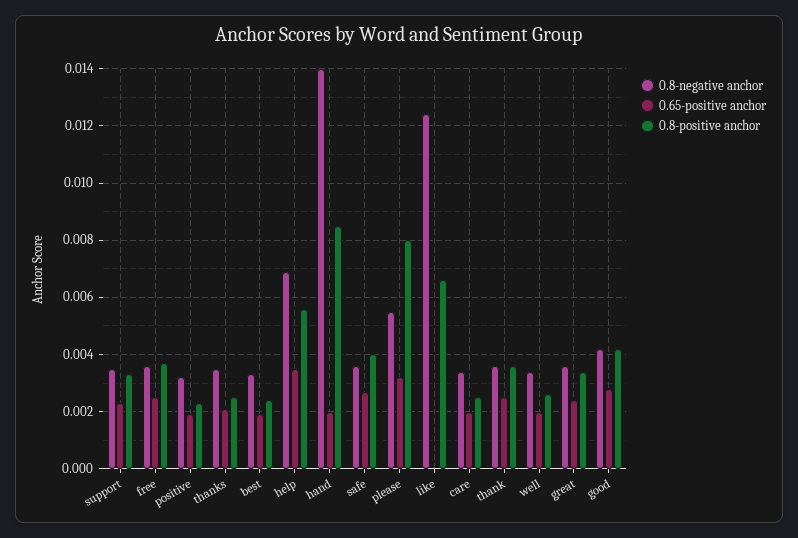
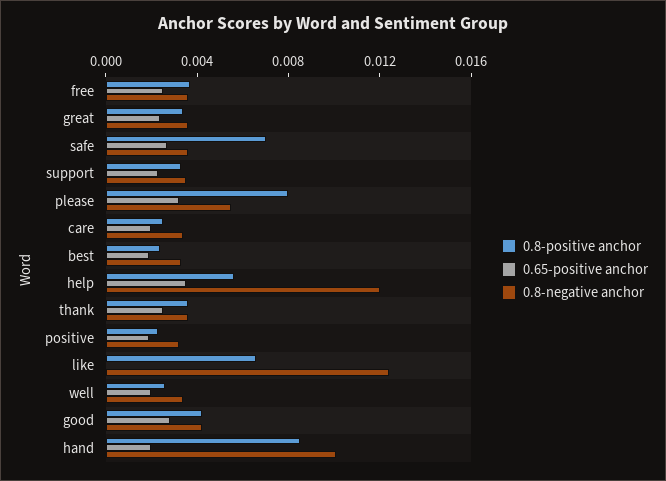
0.8-negative anchor, thanks: 0.0035 -> none
0.65-positive anchor, thanks: 0.002 -> none
0.8-positive anchor, thanks: 0.0025 -> none
0.8-negative anchor, help: 0.007 -> 0.012
0.8-negative anchor, hand: 0.014 -> 0.01
0.8-positive anchor, safe: 0.004 -> 0.007

